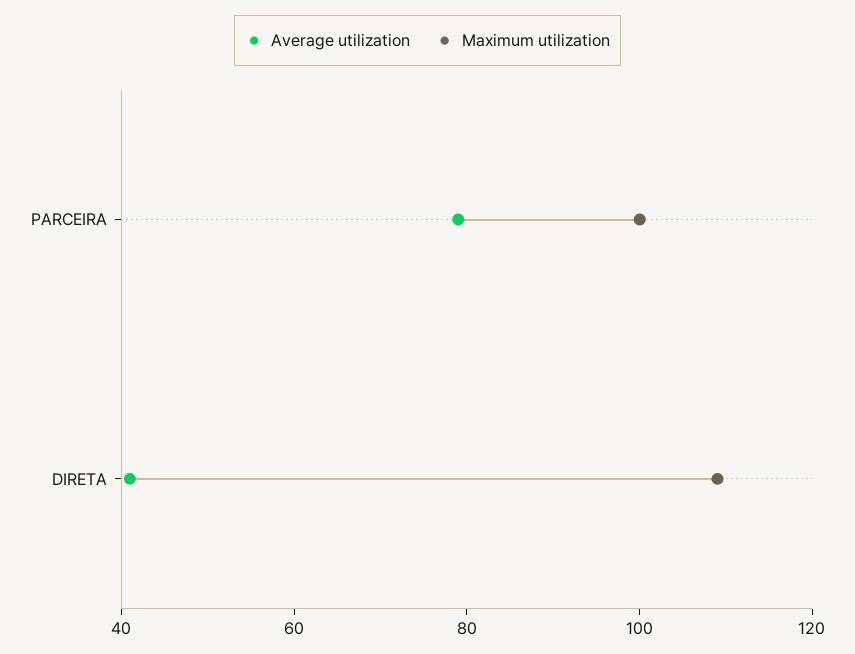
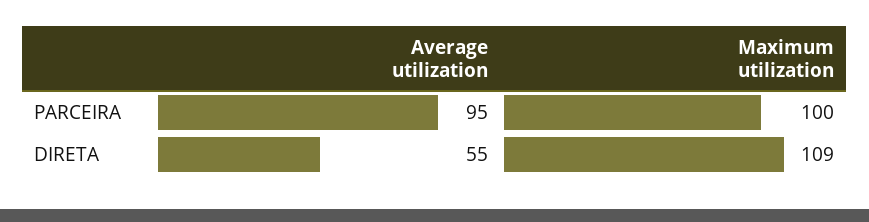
Average utilization, PARCEIRA: 80 -> 95
Average utilization, DIRETA: 40 -> 55

